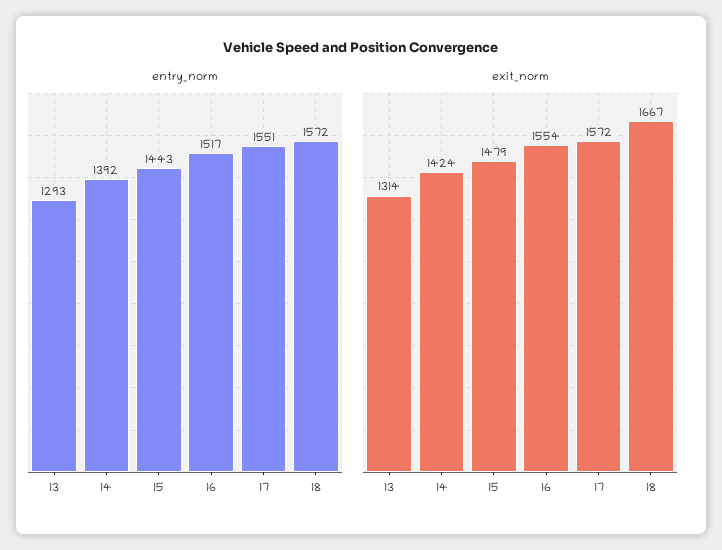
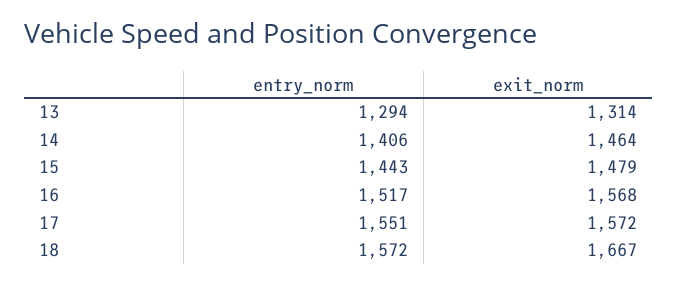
entry_norm, 13: 1293 -> 1294
entry_norm, 14: 1392 -> 1406
exit_norm, 14: 1424 -> 1464
exit_norm, 16: 1554 -> 1568

